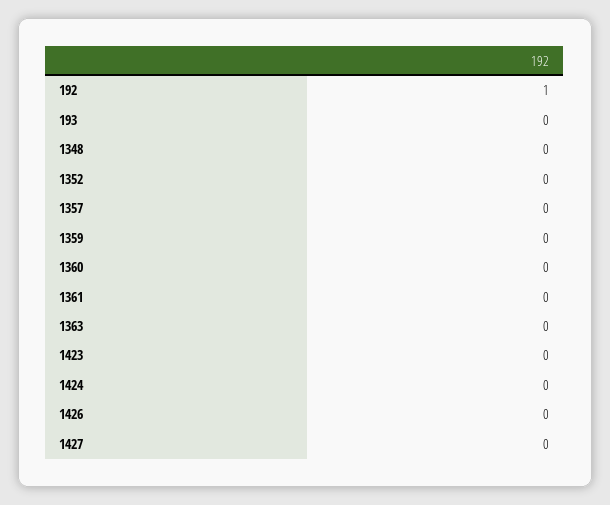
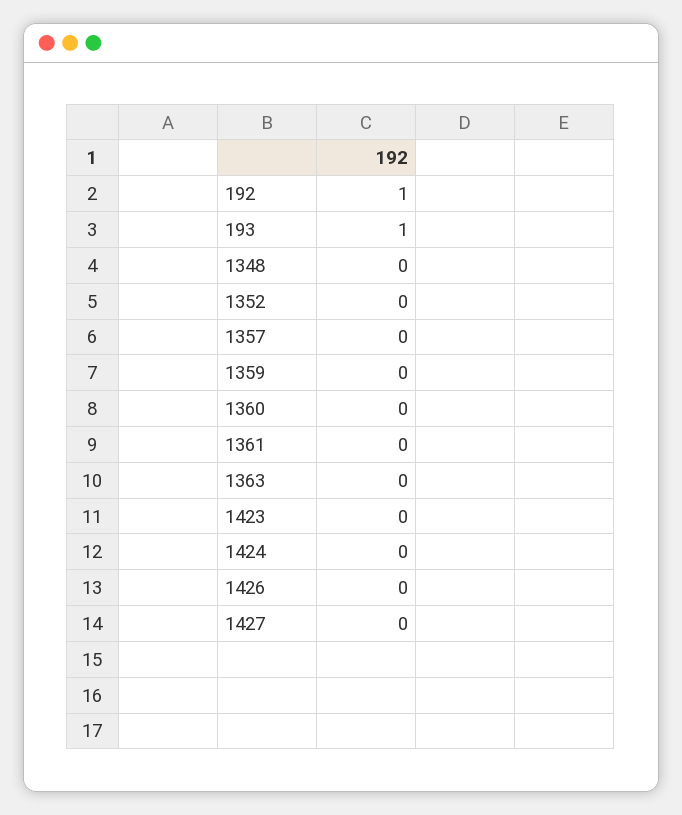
193: 0 -> 1

